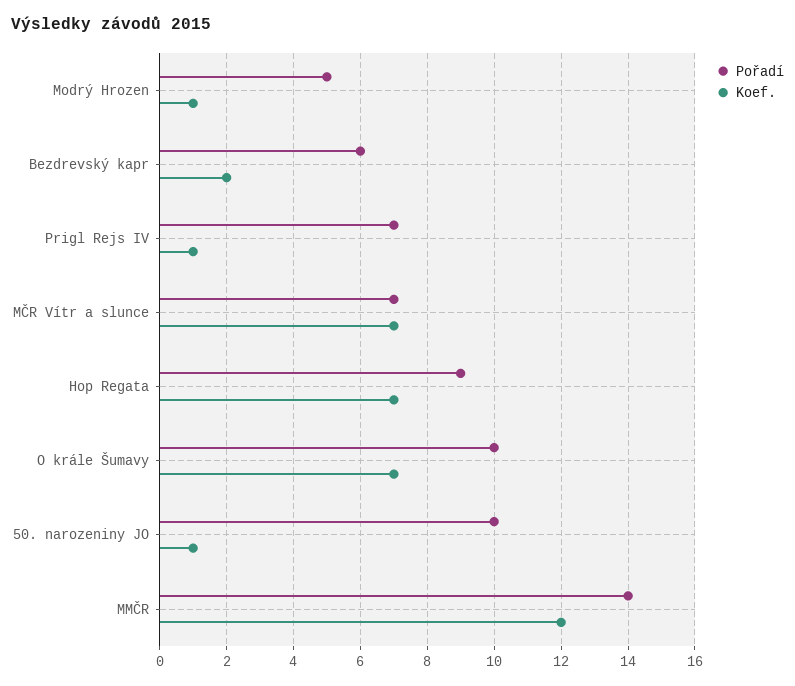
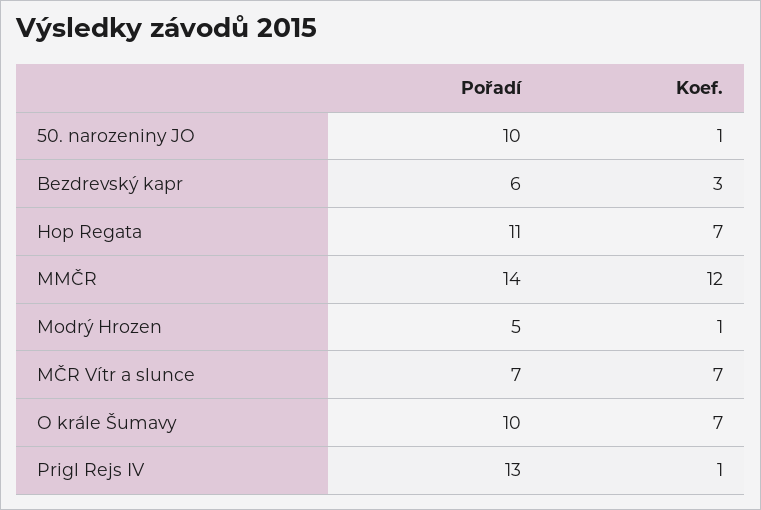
Koef., Bezdrevský kapr: 2 -> 3
Pořadí, Prigl Rejs IV: 7 -> 13
Pořadí, Hop Regata: 9 -> 11

